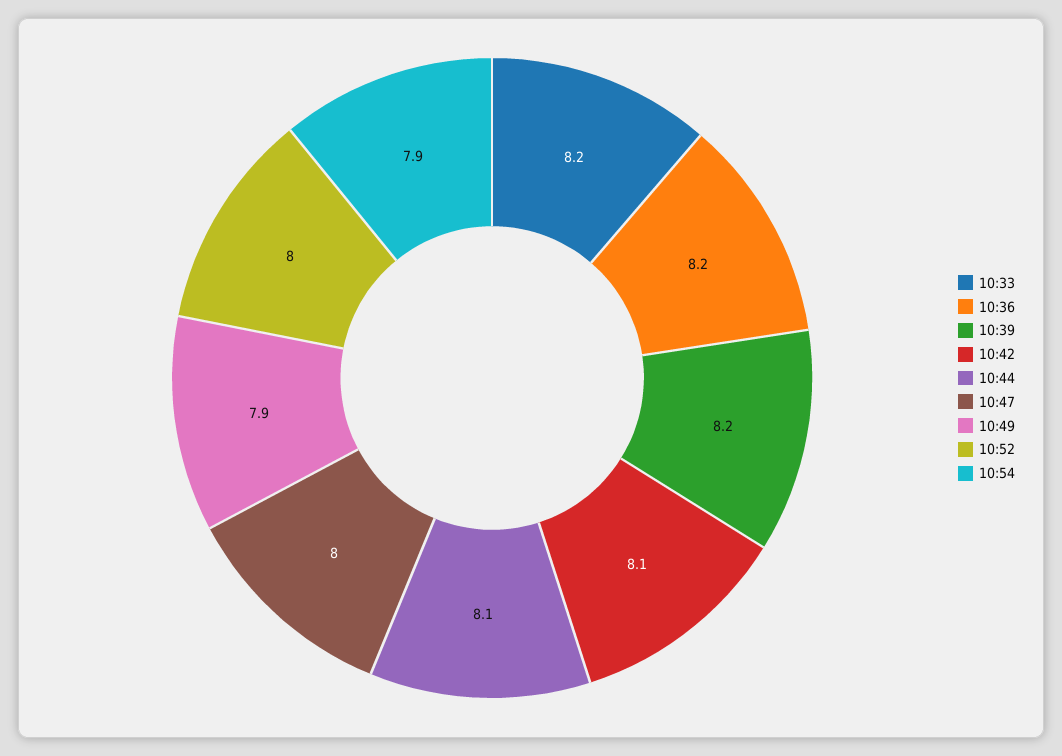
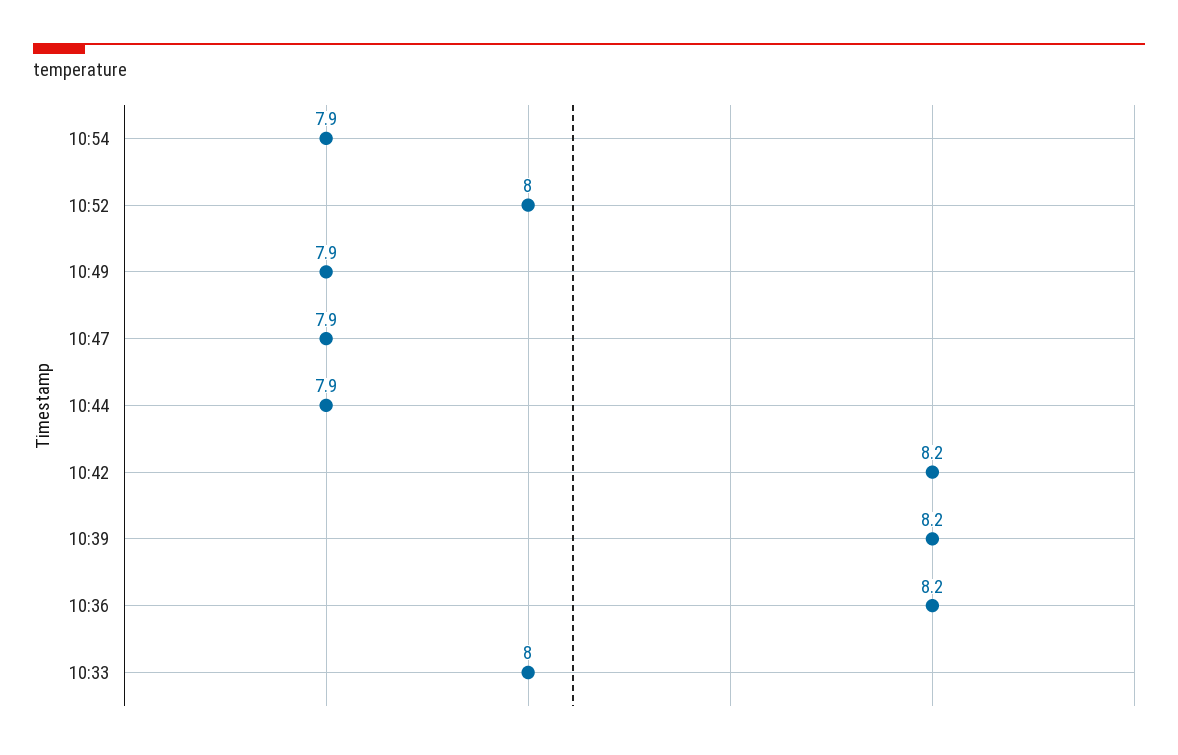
10:33: 8.2 -> 8
10:42: 8.1 -> 8.2
10:44: 8.1 -> 7.9
10:47: 8 -> 7.9

